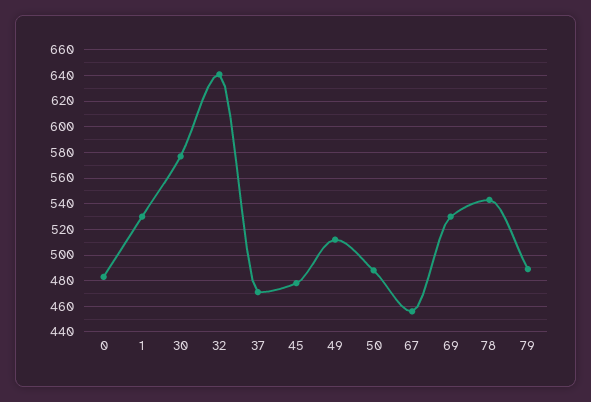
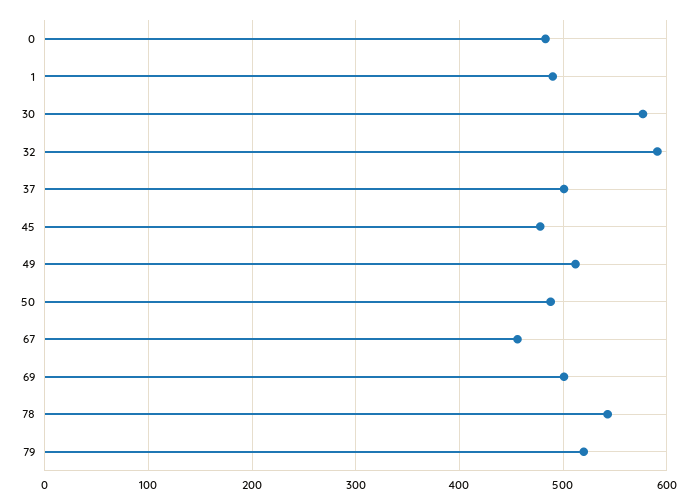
1: 530 -> 490
32: 640 -> 590
37: 470 -> 500
69: 530 -> 500
79: 490 -> 520

